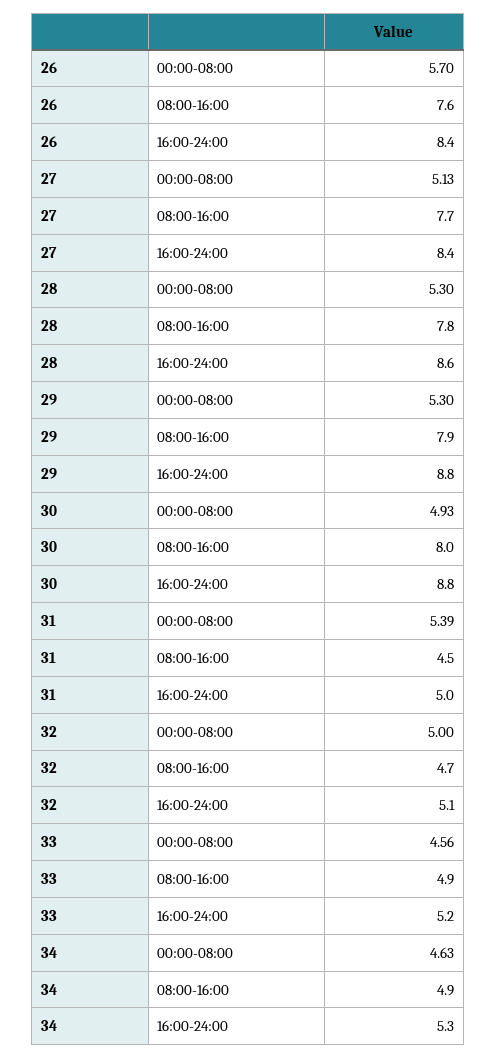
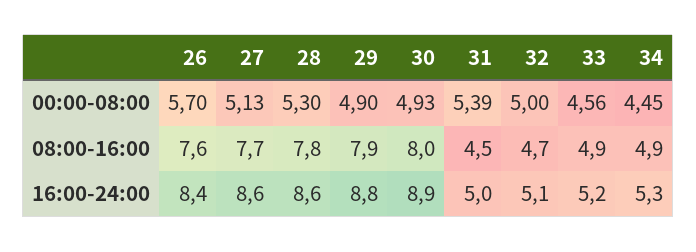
27, 16:00-24:00: 8.4 -> 8.6
29, 00:00-08:00: 5.3 -> 4.9
30, 16:00-24:00: 8.8 -> 8.9
34, 00:00-08:00: 4.63 -> 4.45

